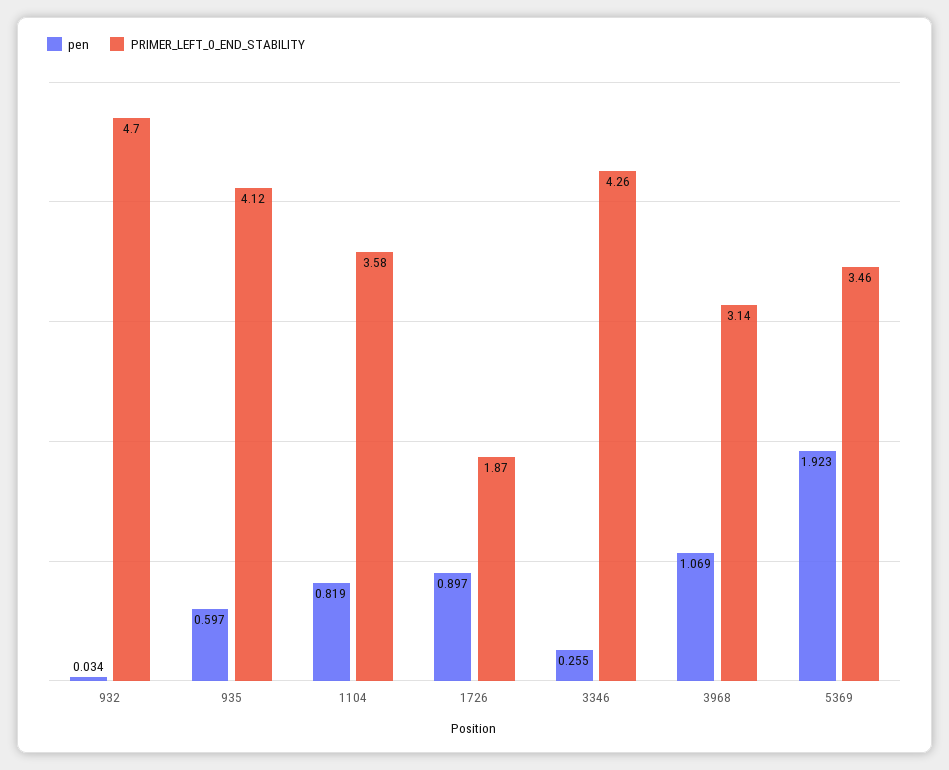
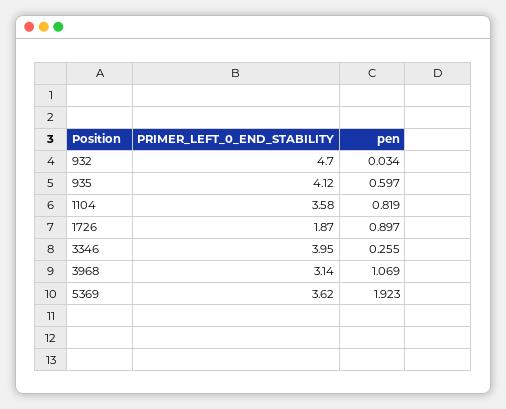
PRIMER_LEFT_0_END_STABILITY, 3346: 4.26 -> 3.95
PRIMER_LEFT_0_END_STABILITY, 5369: 3.46 -> 3.62

